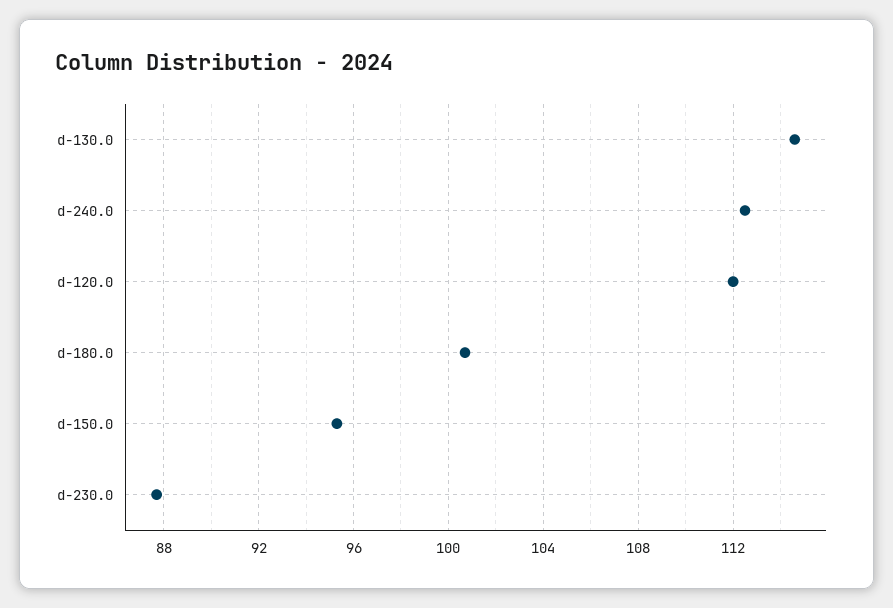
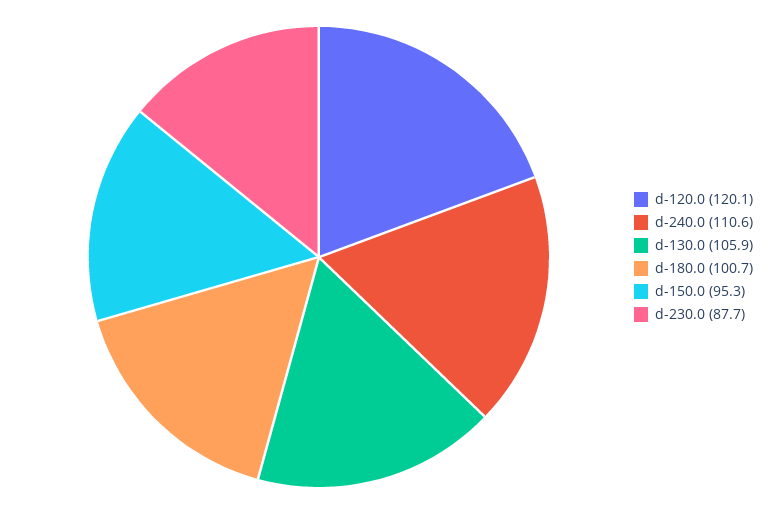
d-130.0: 114.5 -> 105.9
d-240.0: 112.5 -> 110.6
d-120.0: 112 -> 120.1

